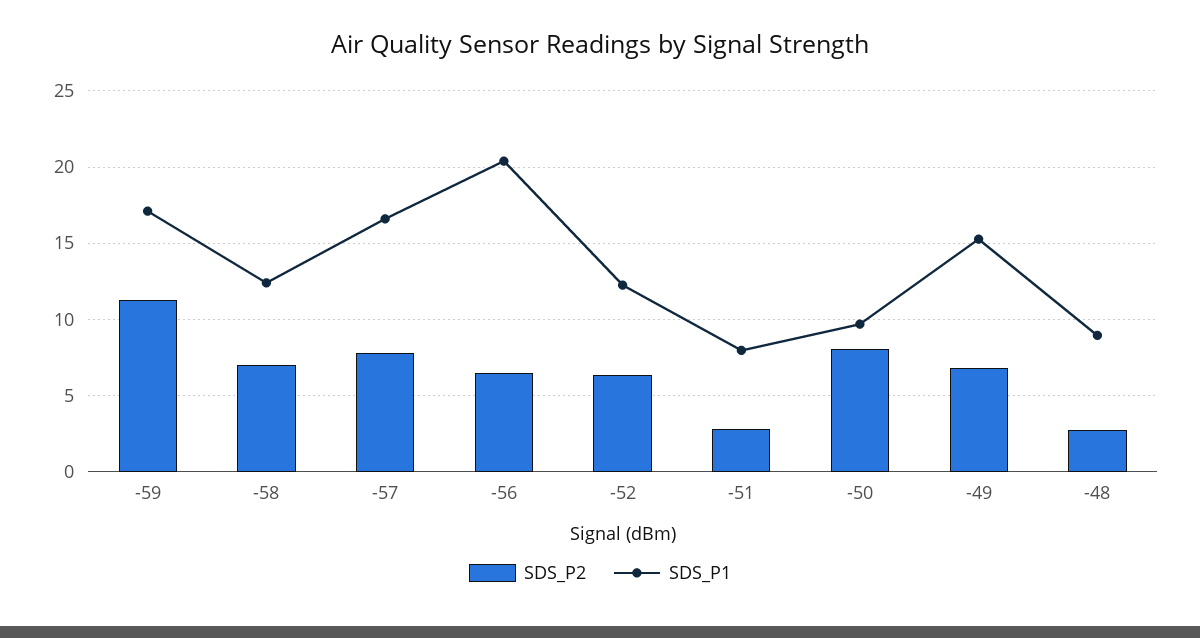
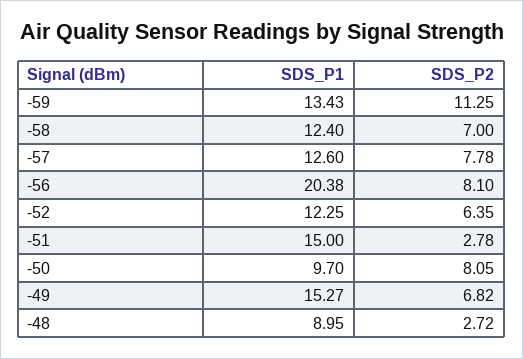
SDS_P1, -59: 17 -> 13.43
SDS_P1, -57: 16.5 -> 12.6
SDS_P2, -56: 6.5 -> 8.1
SDS_P1, -51: 8 -> 15

